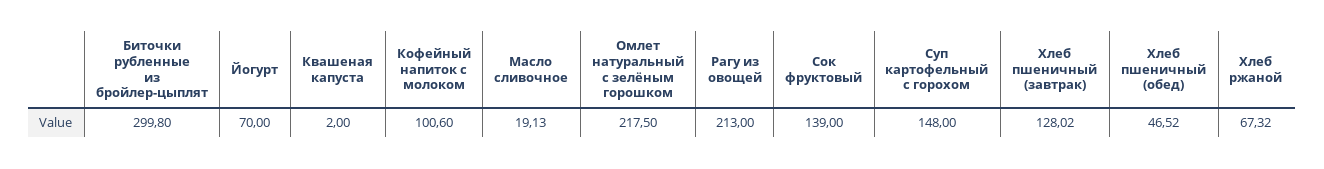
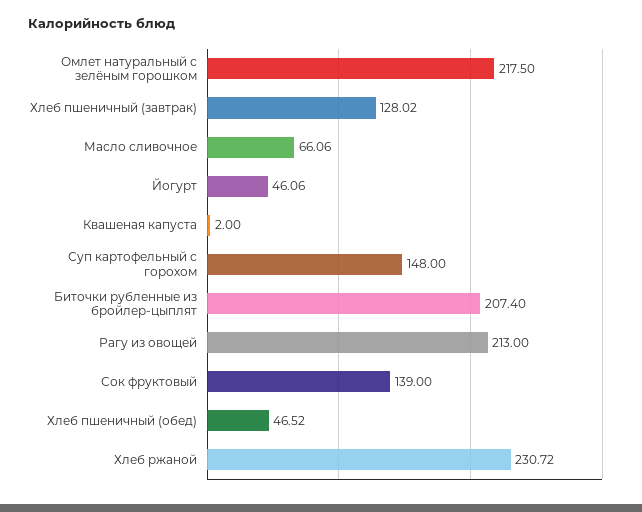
Биточки рубленные из бройлер-цыплят: 299.8 -> 207.4
Йогурт: 70 -> 46.06
Кофейный напиток с молоком: 100.6 -> none
Масло сливочное: 19.13 -> 66.06
Хлеб ржаной: 67.32 -> 230.72

